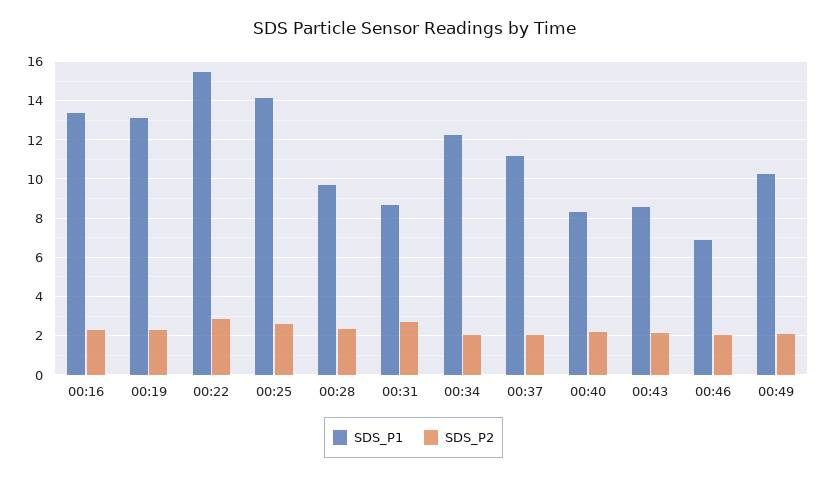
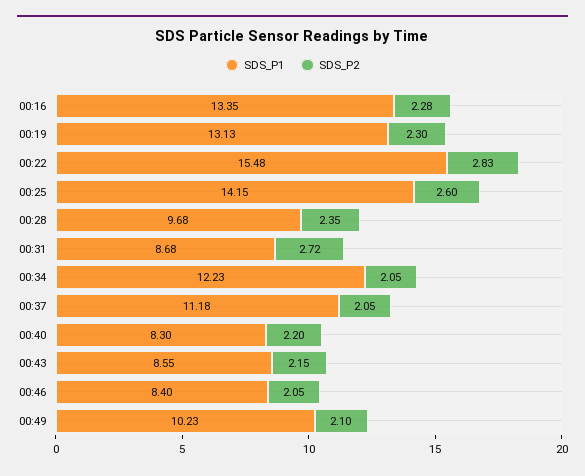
SDS_P1, 00:46: 7 -> 8.4

